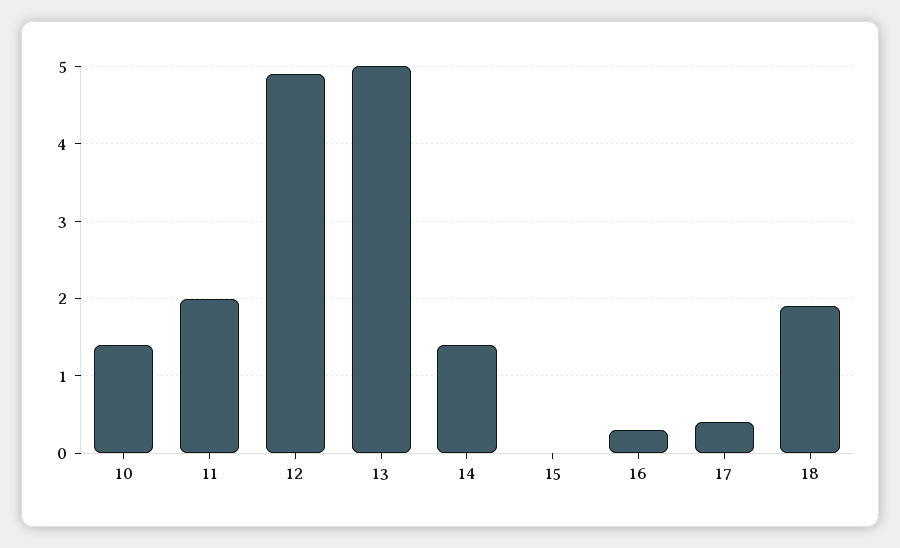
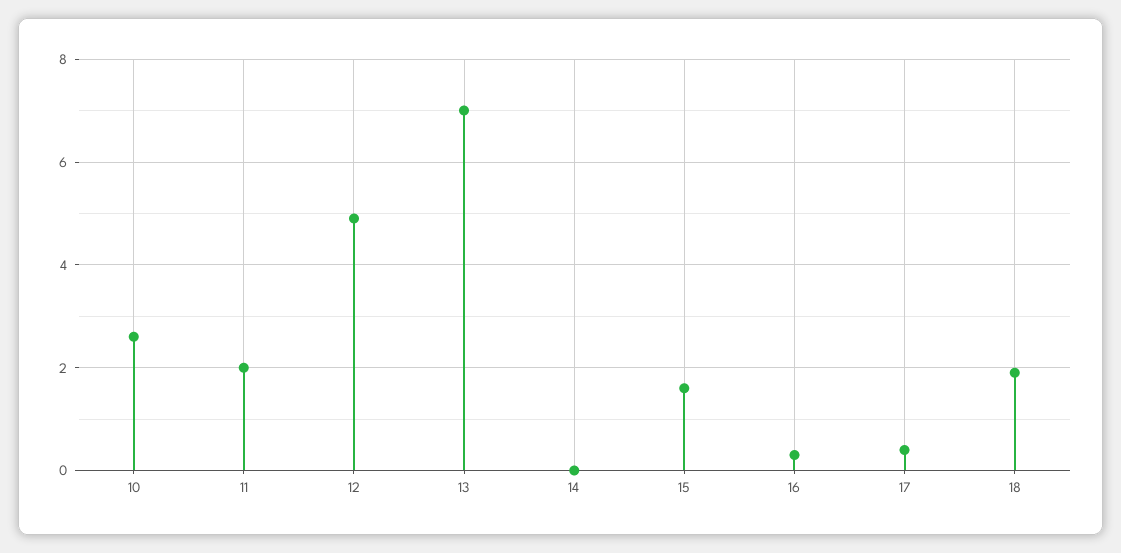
10: 1.4 -> 2.5
13: 5 -> 7
14: 1.4 -> 0
15: 0 -> 1.5

